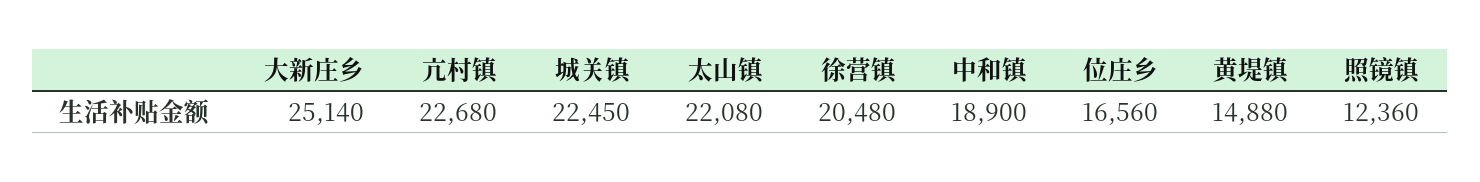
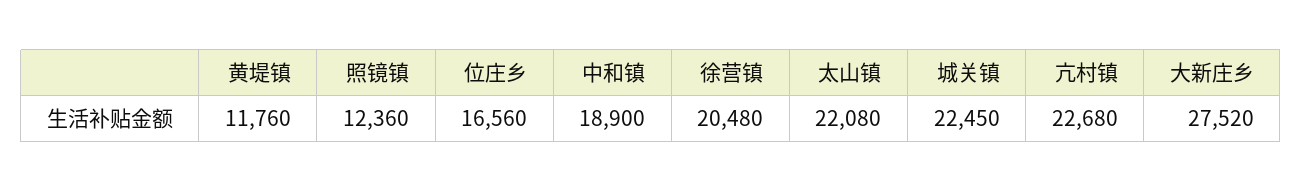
大新庄乡: 25140 -> 27520
黄堤镇: 14880 -> 11760

